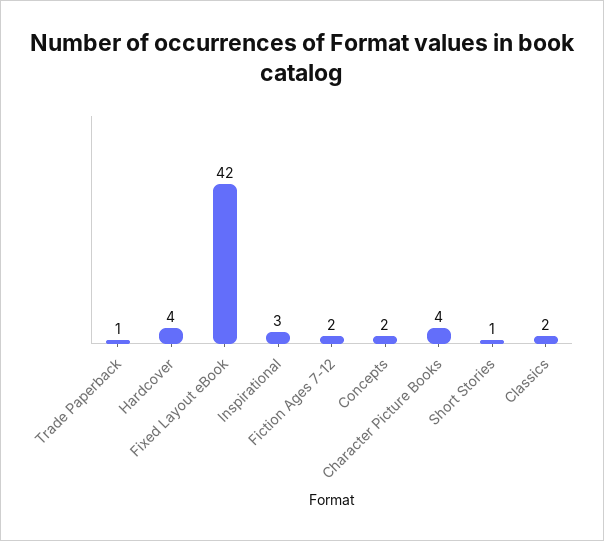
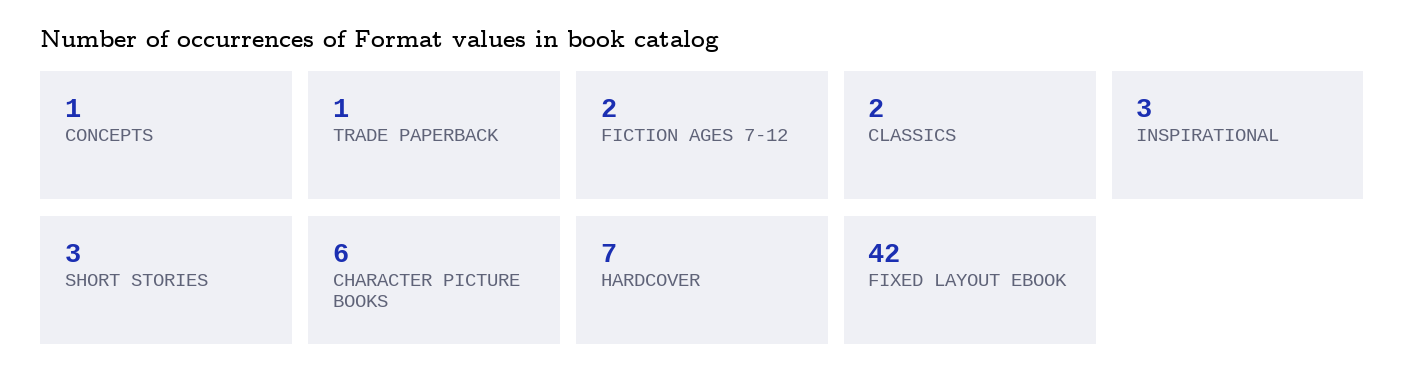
Hardcover: 4 -> 7
Concepts: 2 -> 1
Character Picture Books: 4 -> 6
Short Stories: 1 -> 3

